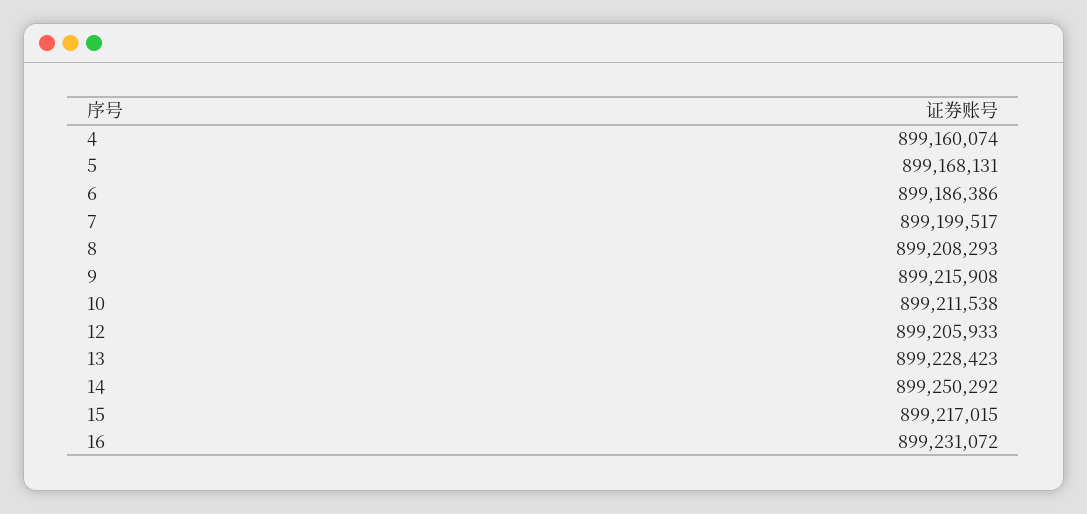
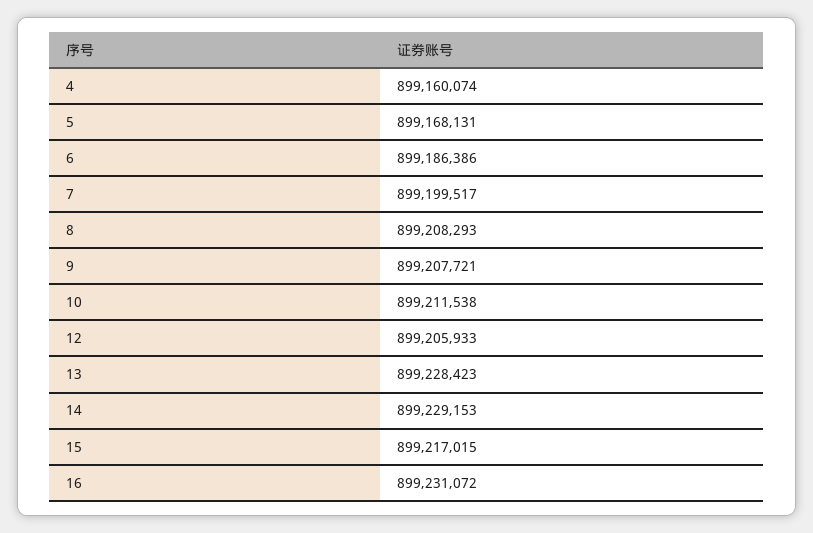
9: 899215908 -> 899207721
14: 899250292 -> 899229153

